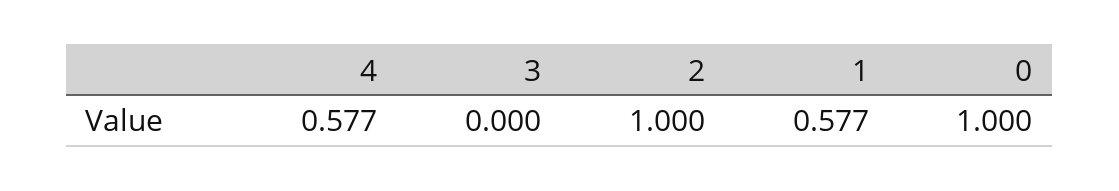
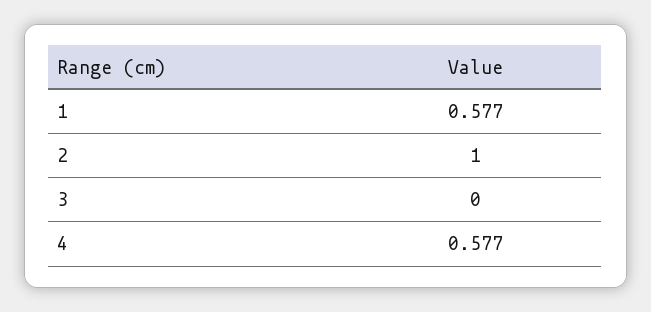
0: 1 -> none

